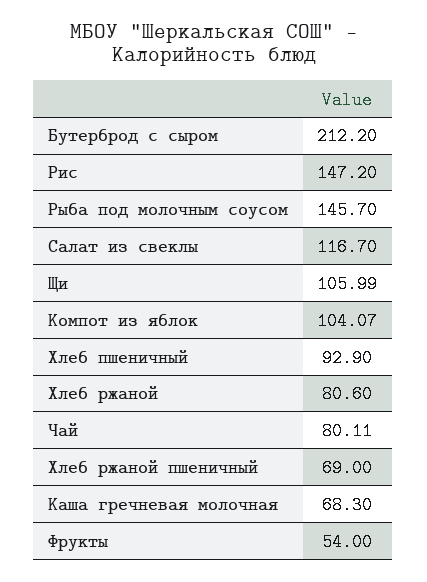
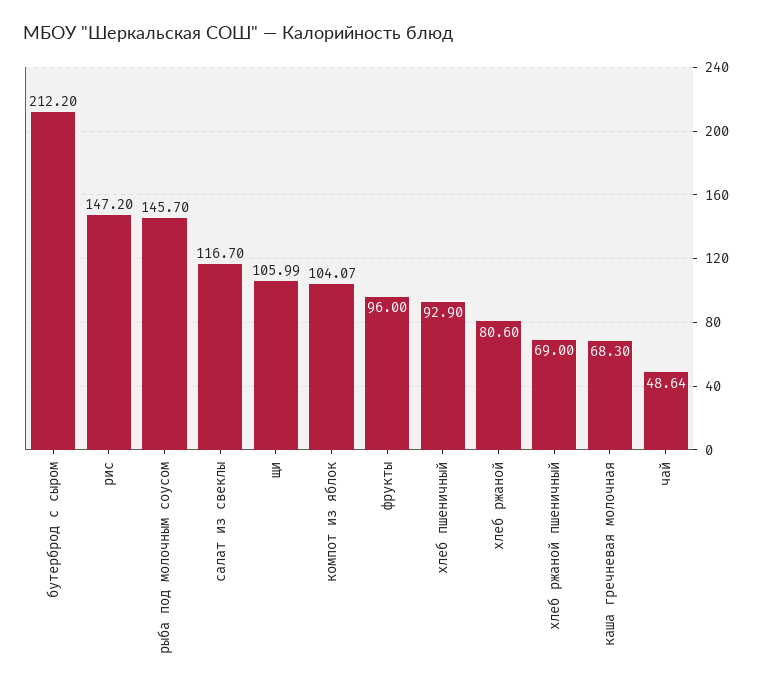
Чай: 80.11 -> 48.64
Фрукты: 54 -> 96

